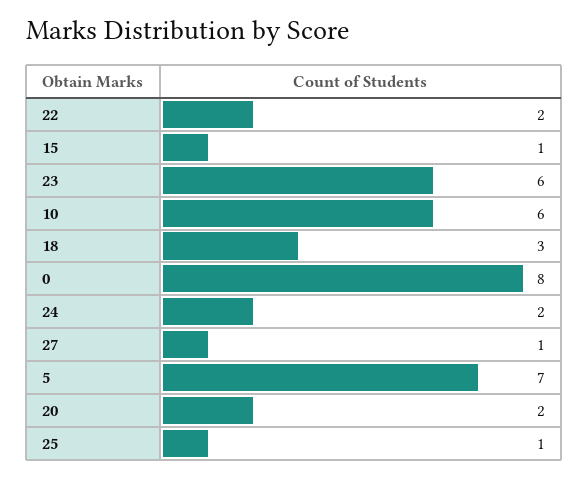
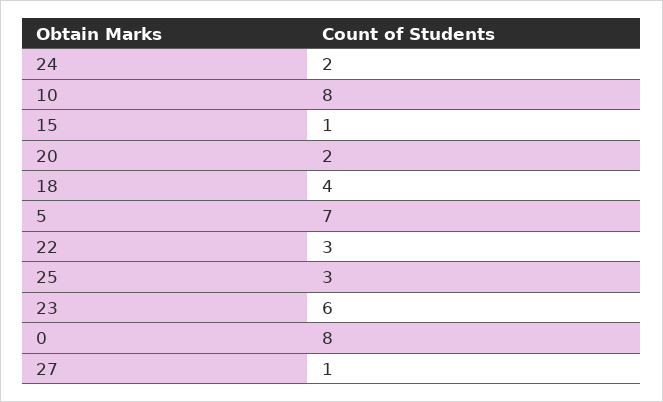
22: 2 -> 3
10: 6 -> 8
18: 3 -> 4
25: 1 -> 3

